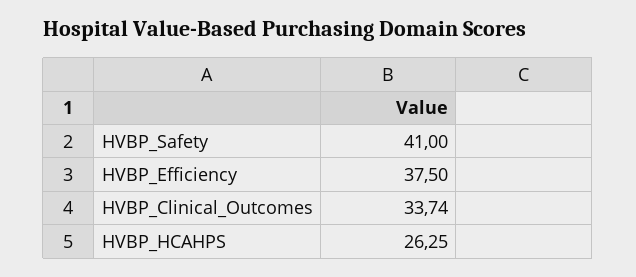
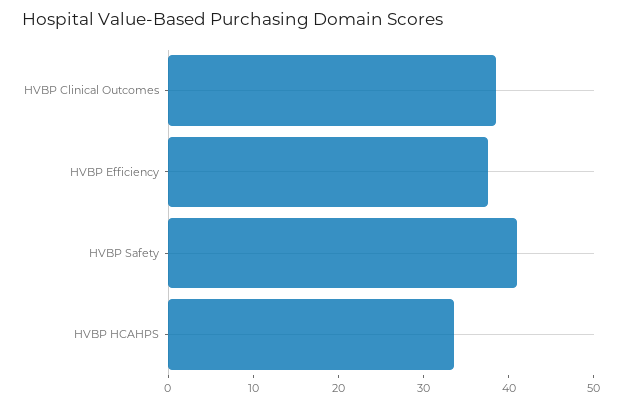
HVBP_Clinical_Outcomes: 33.74 -> 38
HVBP_HCAHPS: 26.25 -> 34

